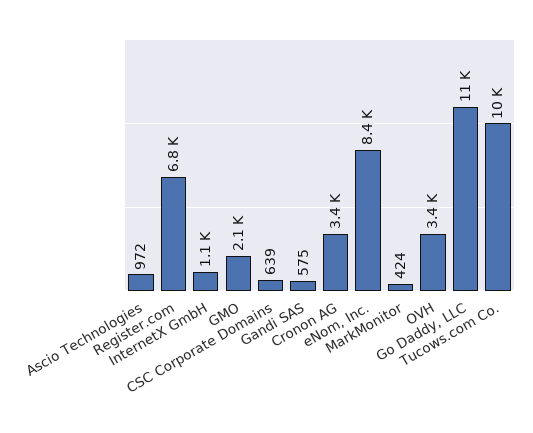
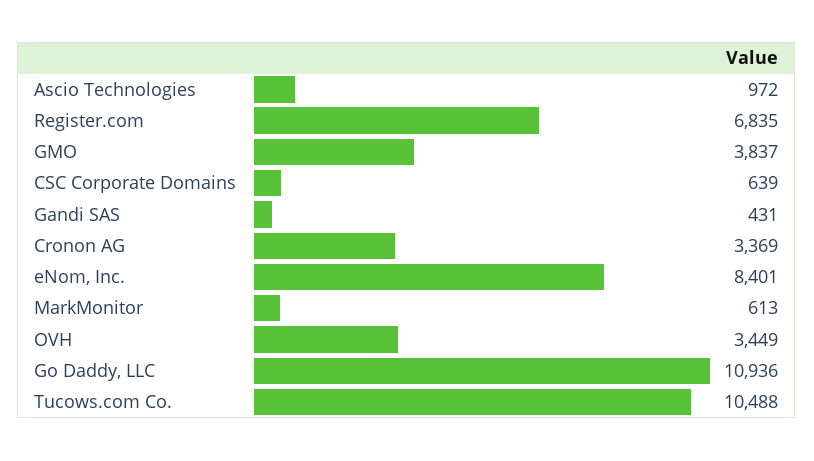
InternetX GmbH: 1100 -> none
GMO: 2100 -> 3837
Gandi SAS: 575 -> 431
MarkMonitor: 424 -> 613

